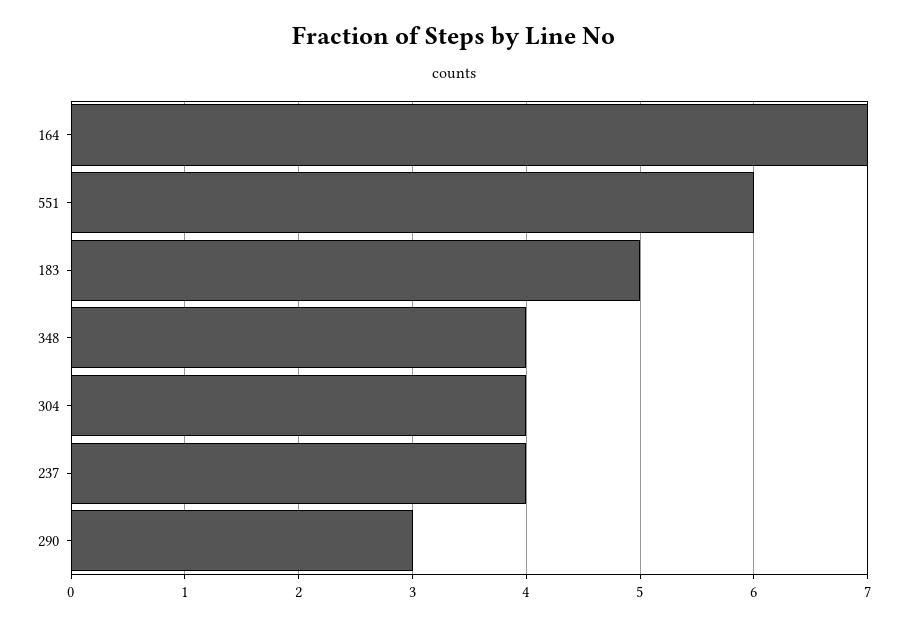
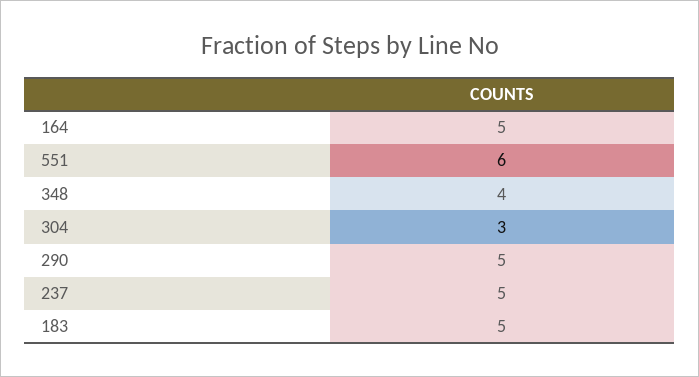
164: 7 -> 5
304: 4 -> 3
237: 4 -> 5
290: 3 -> 5

